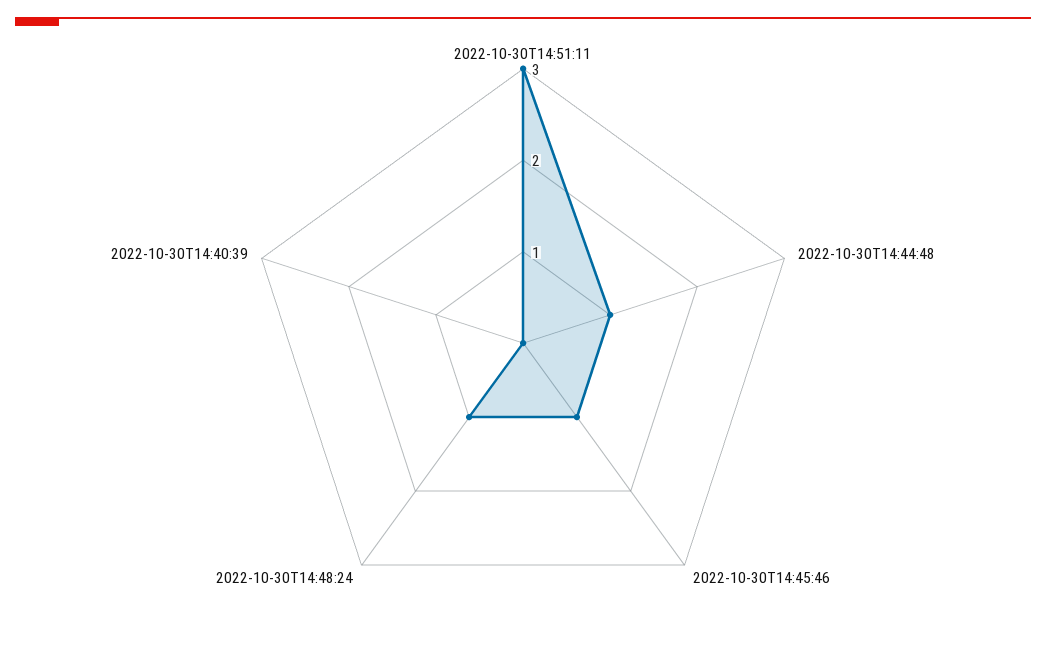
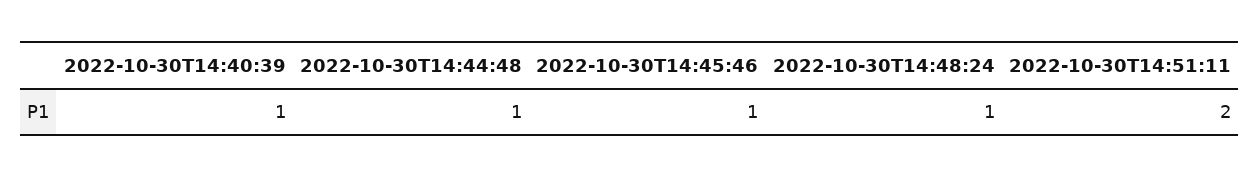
2022-10-30T14:51:11: 3 -> 2
2022-10-30T14:40:39: 0 -> 1

